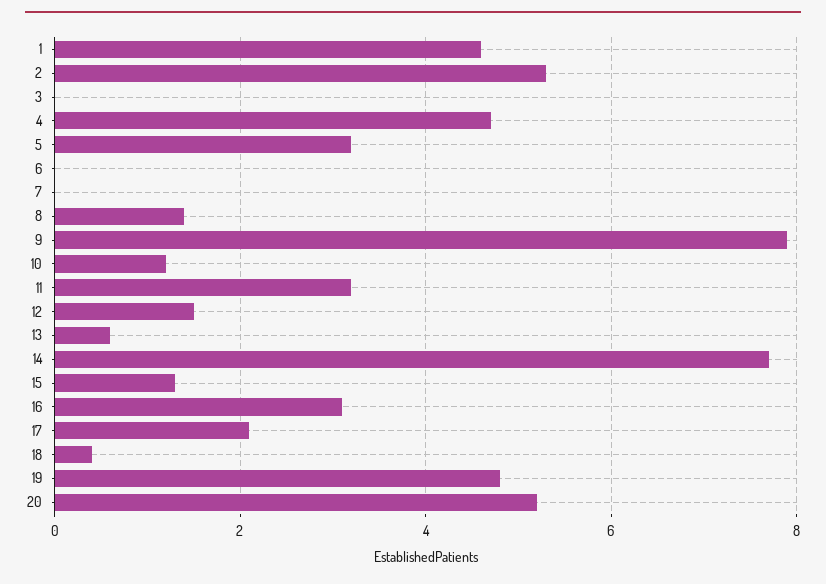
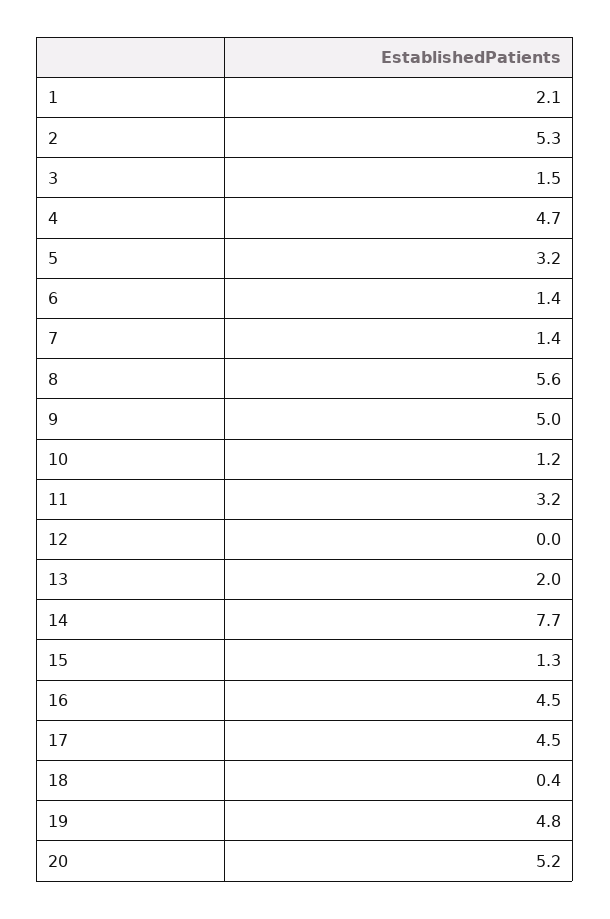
1: 4.5 -> 2.1
3: 0 -> 1.5
6: 0 -> 1.4
7: 0 -> 1.4
8: 1.5 -> 5.6
9: 8 -> 5
12: 1.5 -> 0
13: 0.5 -> 2
16: 3 -> 4.5
17: 2 -> 4.5

